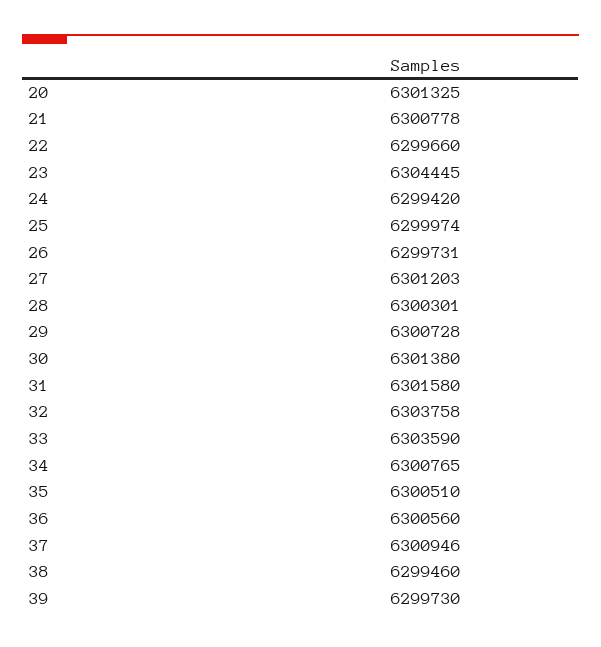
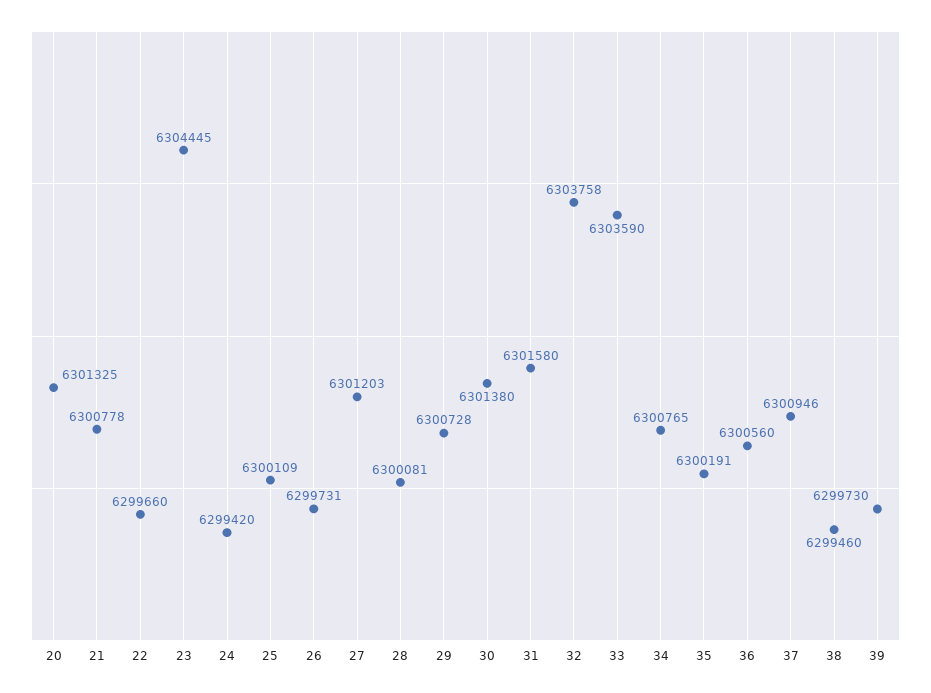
25: 6299974 -> 6300109
28: 6300301 -> 6300081
35: 6300510 -> 6300191

